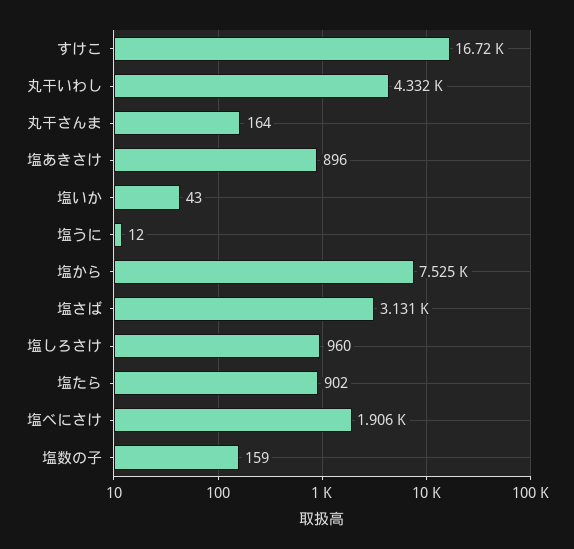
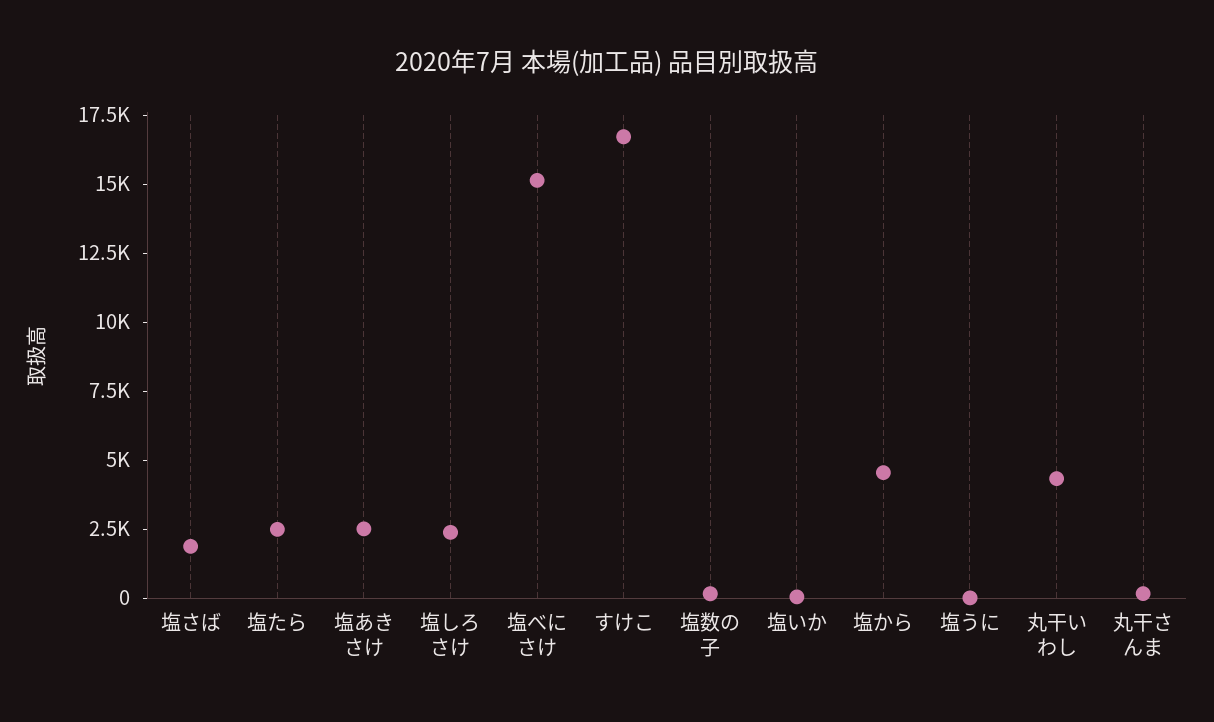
塩あきさけ: 896 -> 2500
塩から: 7525 -> 4500
塩さば: 3131 -> 2000
塩しろさけ: 960 -> 2500
塩たら: 902 -> 2500
塩べにさけ: 1906 -> 15000

